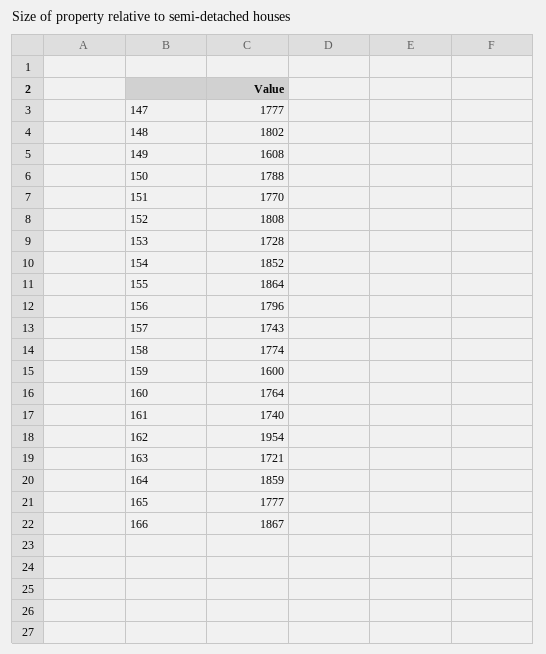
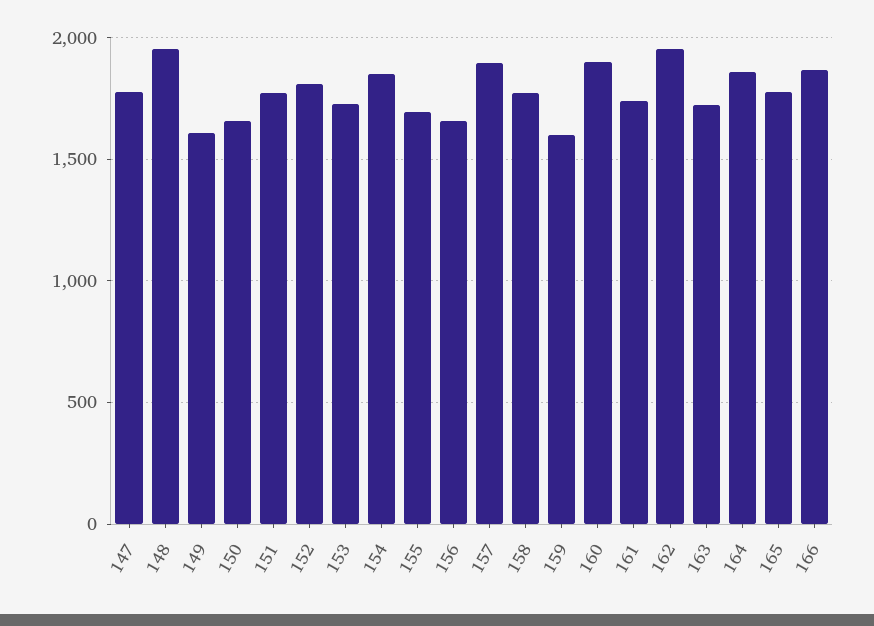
148: 1802 -> 1950
150: 1788 -> 1650
155: 1864 -> 1700
156: 1796 -> 1650
157: 1743 -> 1900
160: 1764 -> 1900

